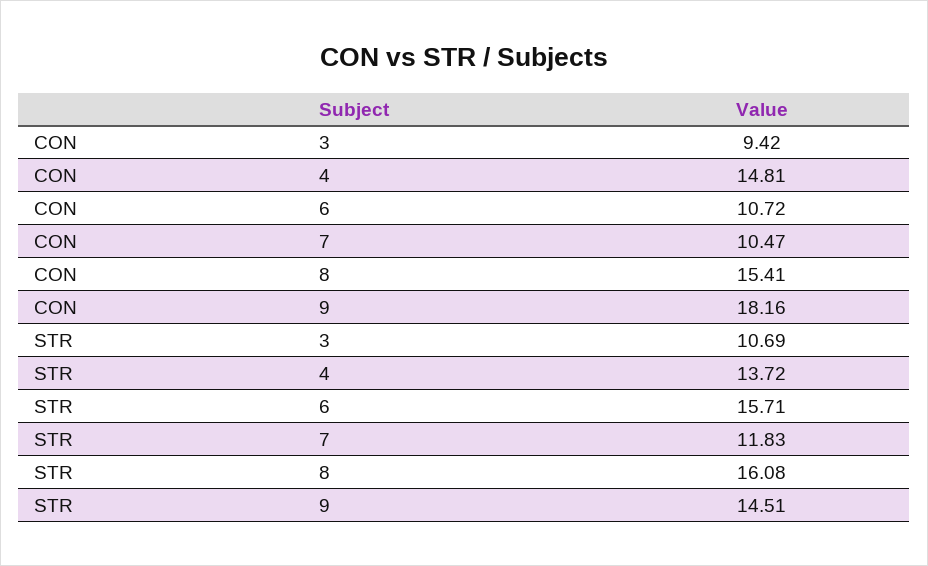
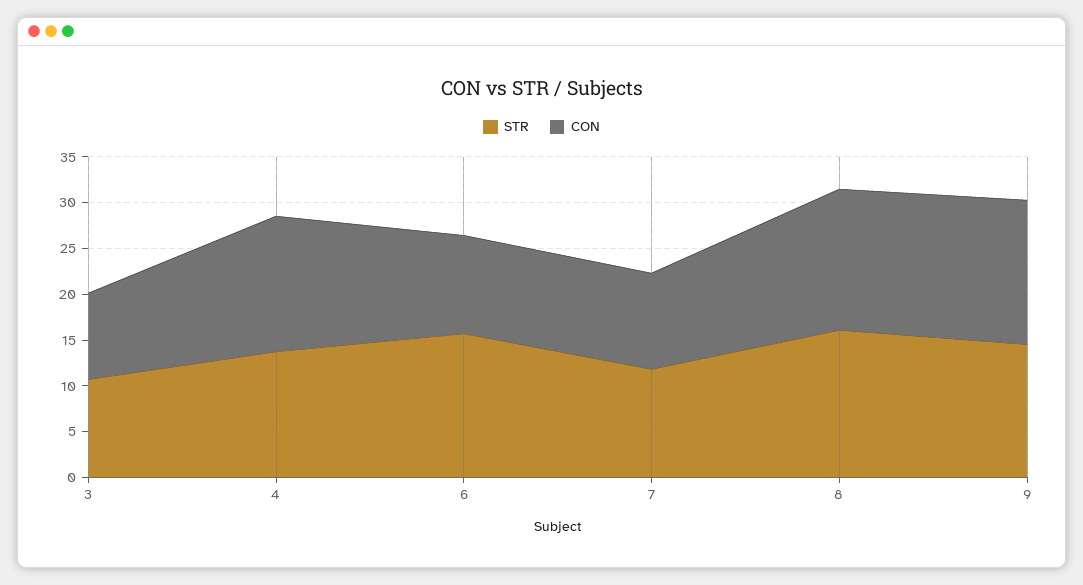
CON, 9: 18.16 -> 16

